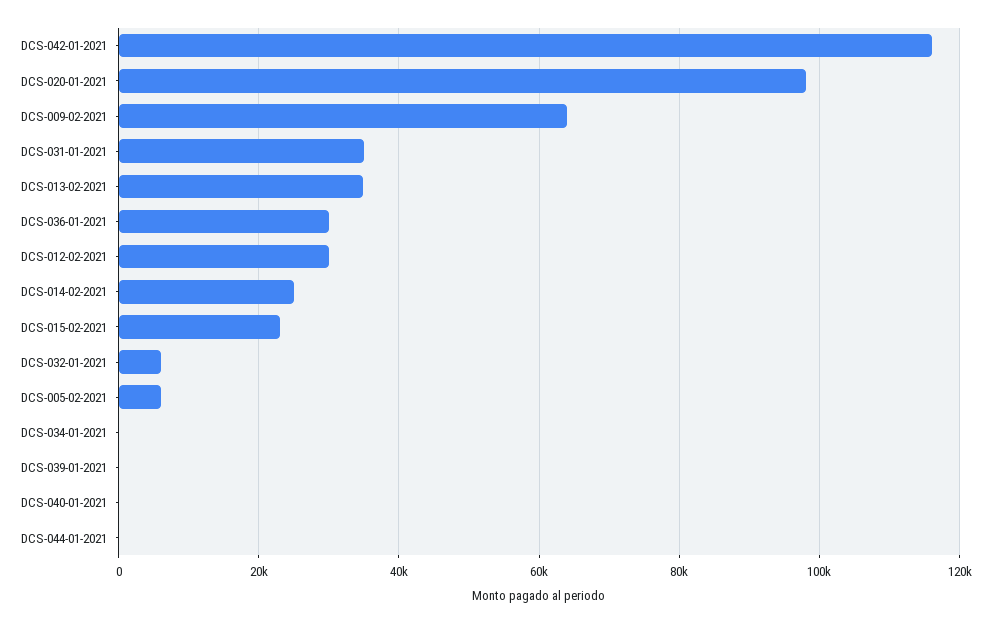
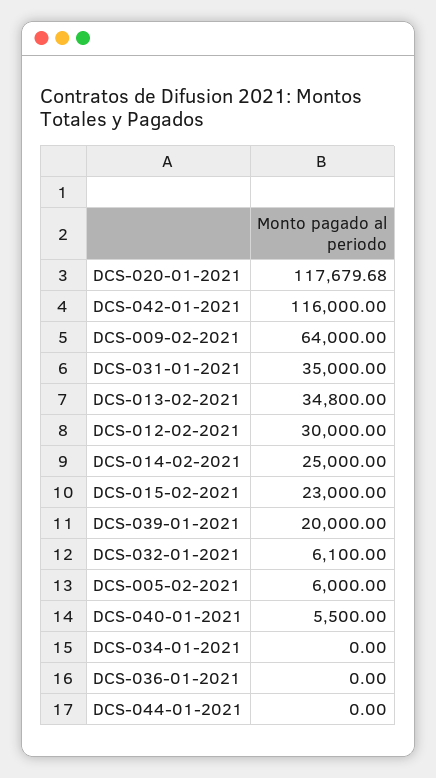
DCS-020-01-2021: 98000 -> 117679.68
DCS-036-01-2021: 30000 -> 0
DCS-039-01-2021: 0 -> 20000
DCS-040-01-2021: 0 -> 5500

